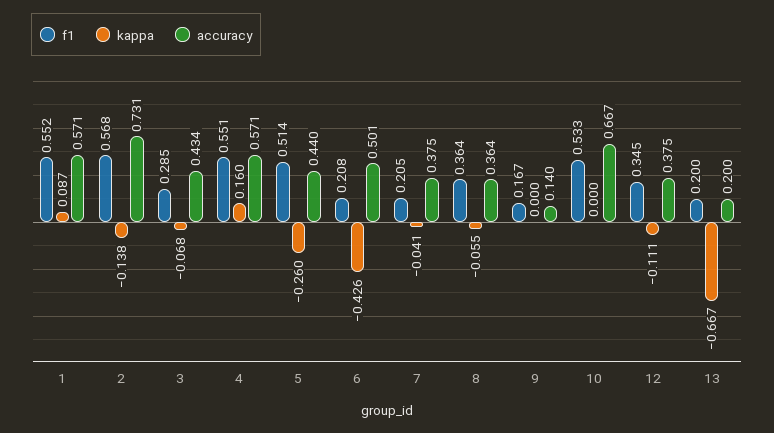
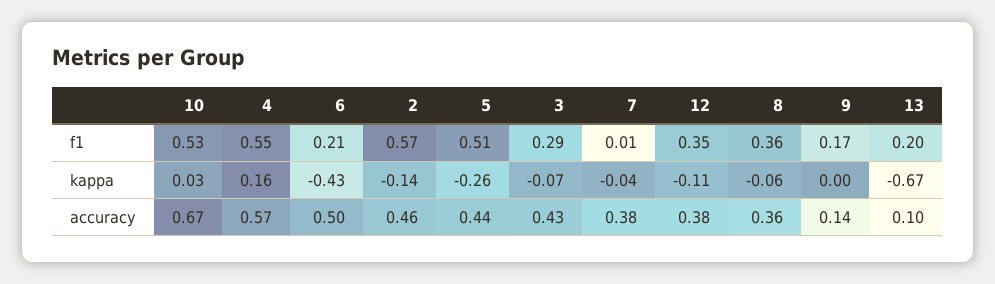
f1, 1: 0.552 -> none
kappa, 1: 0.087 -> none
accuracy, 1: 0.571 -> none
accuracy, 2: 0.731 -> 0.46
f1, 7: 0.205 -> 0.01
kappa, 10: 0 -> 0.03
accuracy, 13: 0.2 -> 0.1

